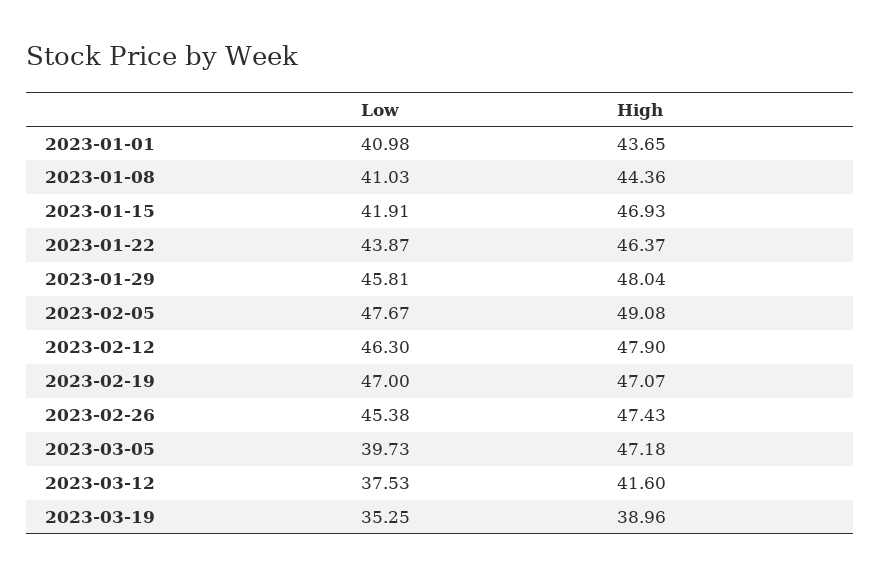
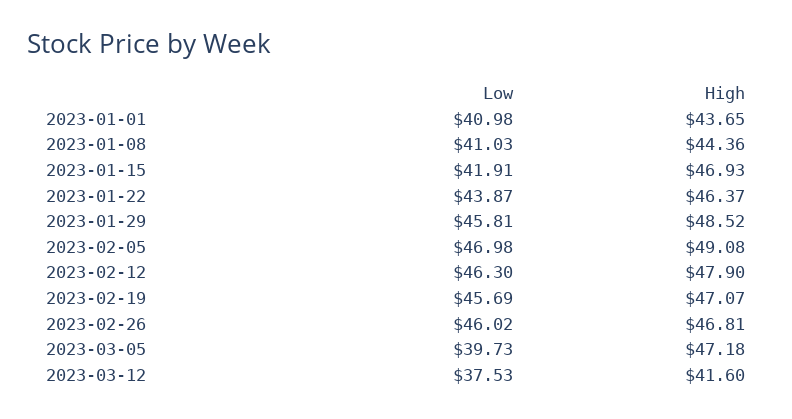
High, 2023-01-29: 48.04 -> 48.52
Low, 2023-02-05: 47.67 -> 46.98
Low, 2023-02-19: 47 -> 45.69
Low, 2023-02-26: 45.38 -> 46.02
High, 2023-02-26: 47.43 -> 46.81
Low, 2023-03-19: 35.25 -> none
High, 2023-03-19: 38.96 -> none

